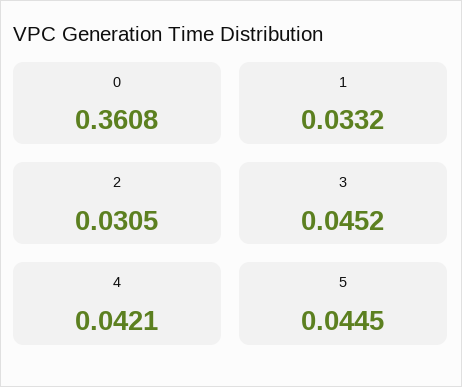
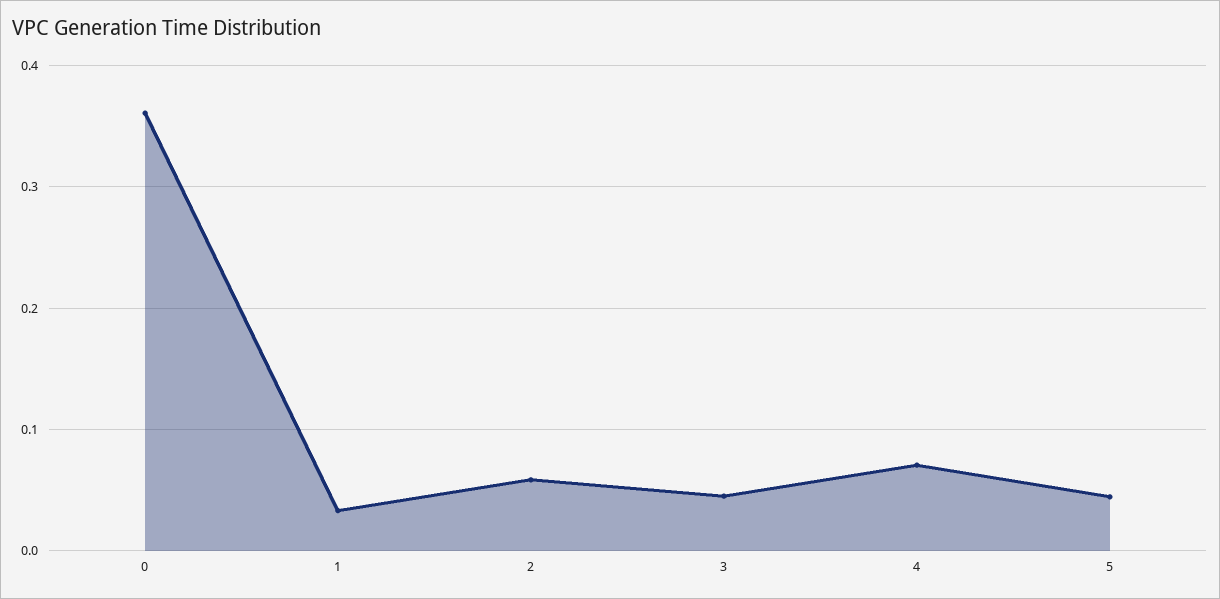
2: 0.0305 -> 0.06
4: 0.0421 -> 0.07

